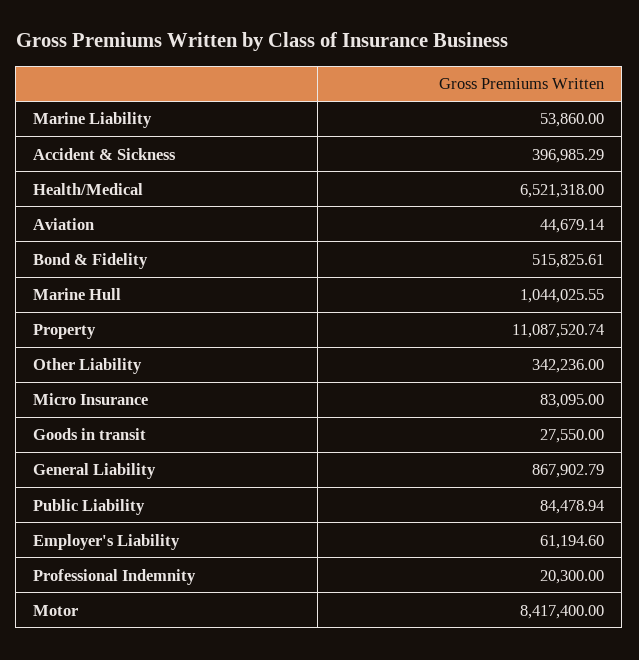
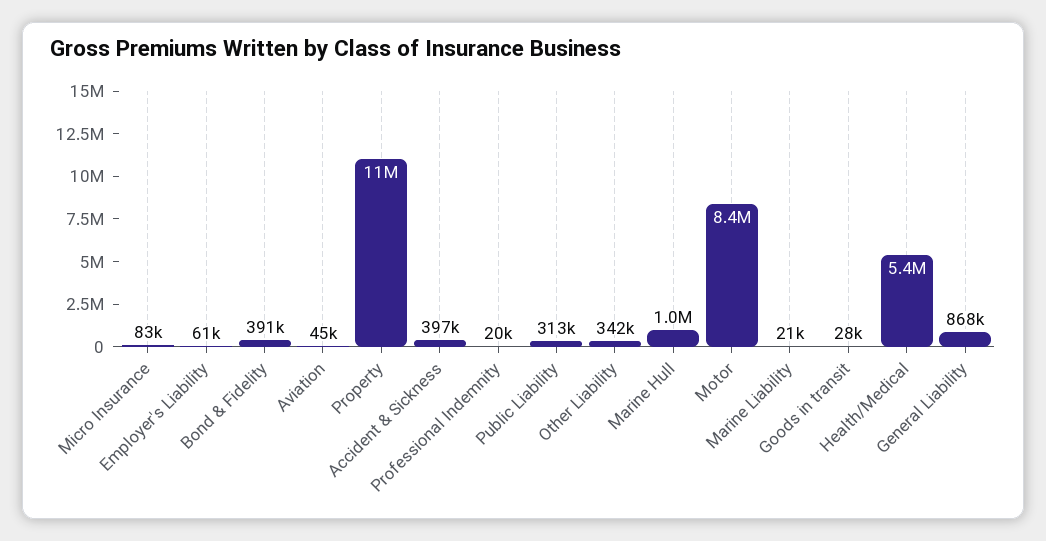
Marine Liability: 53860 -> 21000
Health/Medical: 6521318 -> 5400000
Bond & Fidelity: 515825.61 -> 391000
Public Liability: 84478.94 -> 313000

